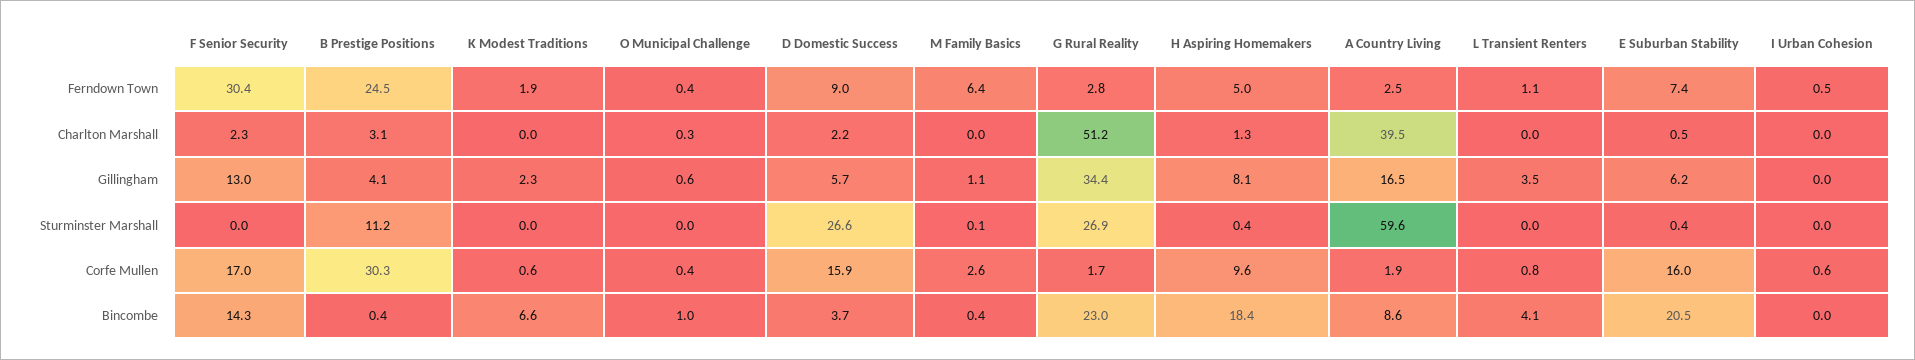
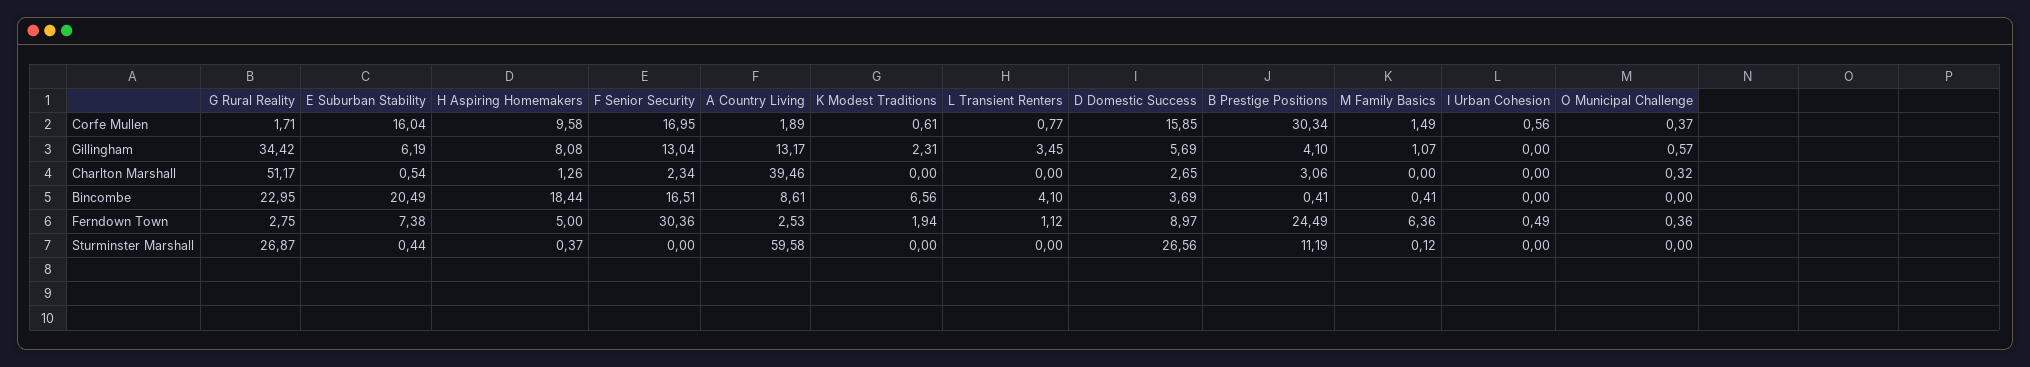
D Domestic Success, Charlton Marshall: 2.2 -> 2.65
A Country Living, Gillingham: 16.5 -> 13.17
M Family Basics, Corfe Mullen: 2.6 -> 1.49
F Senior Security, Bincombe: 14.3 -> 16.51
O Municipal Challenge, Bincombe: 1 -> 0

